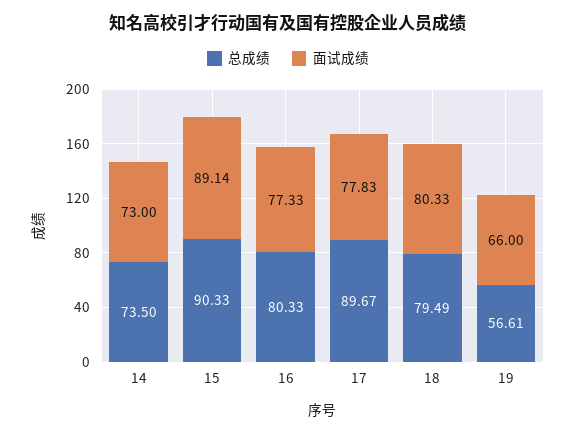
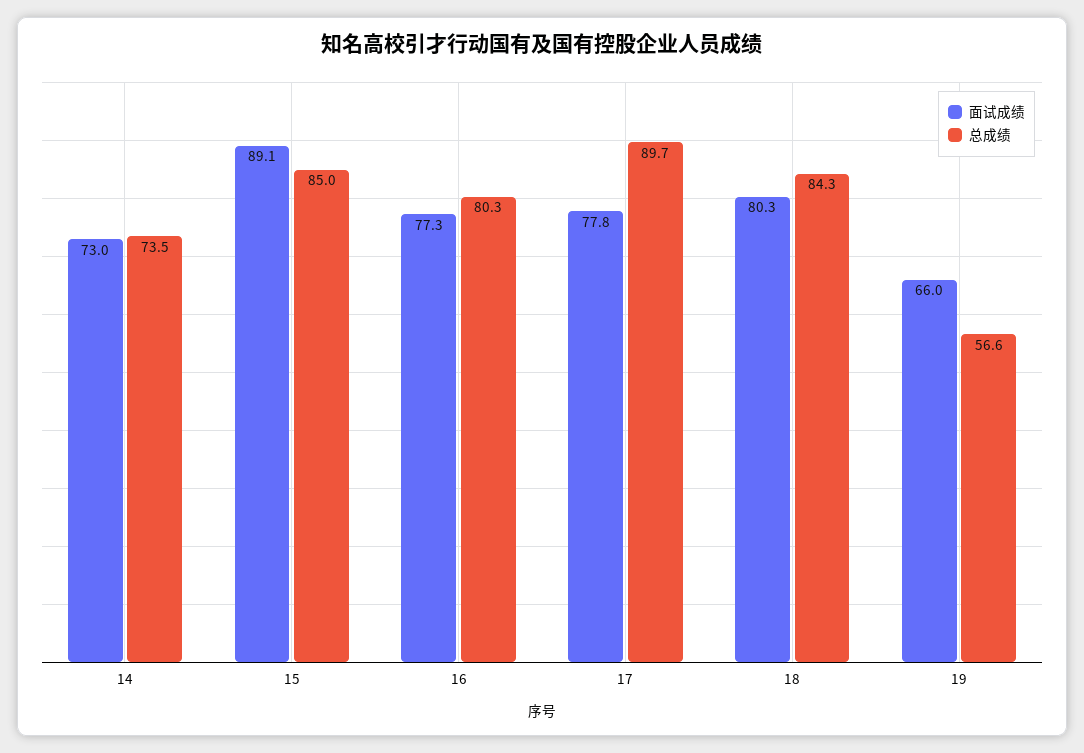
总成绩, 15: 90.33 -> 85
总成绩, 18: 79.49 -> 84.3

